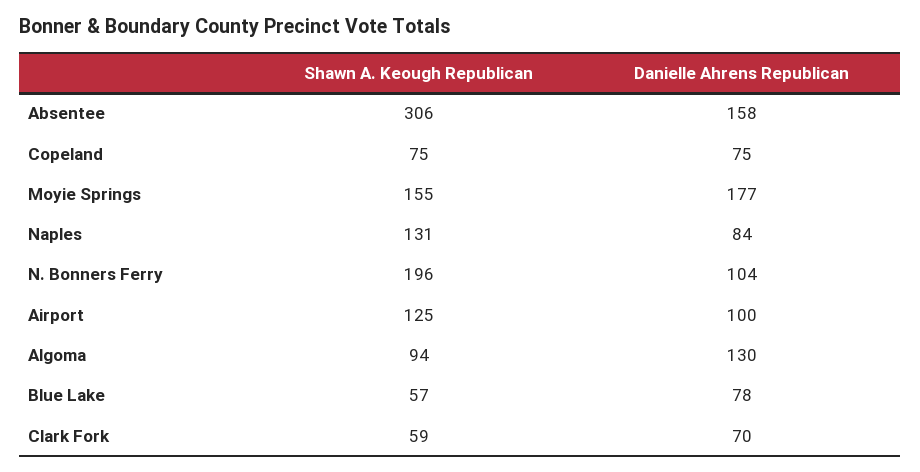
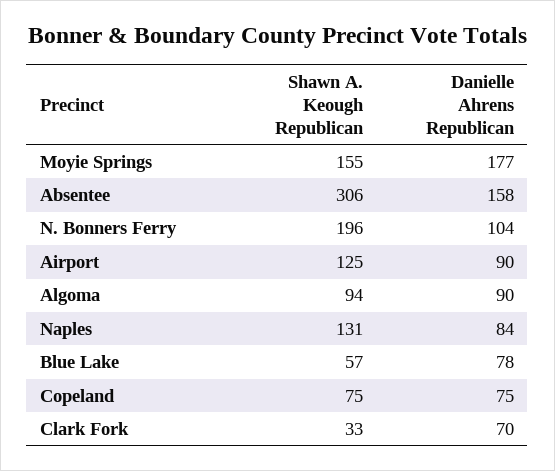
Danielle Ahrens Republican, Airport: 100 -> 90
Danielle Ahrens Republican, Algoma: 130 -> 90
Shawn A. Keough Republican, Clark Fork: 59 -> 33

